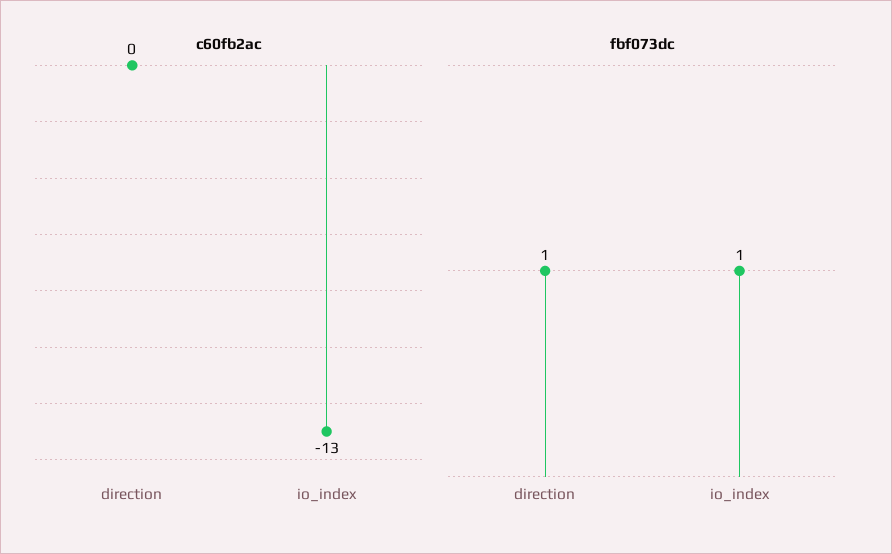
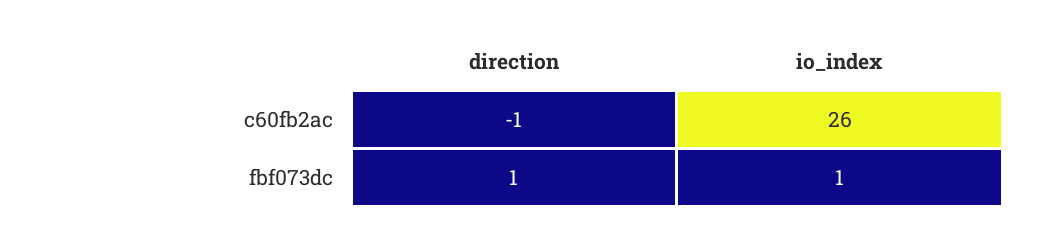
c60fb2ac, direction: 0 -> -1
c60fb2ac, io_index: -13 -> 26

